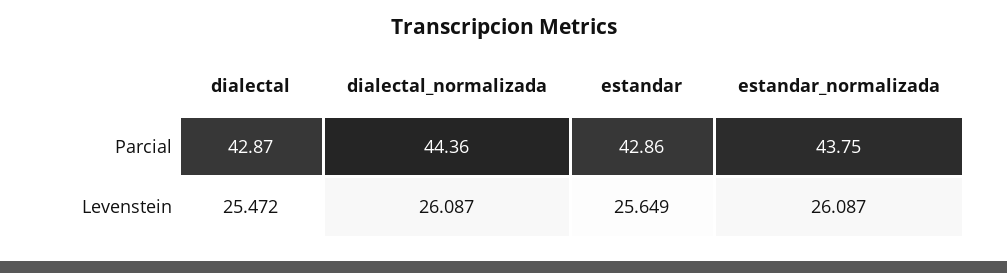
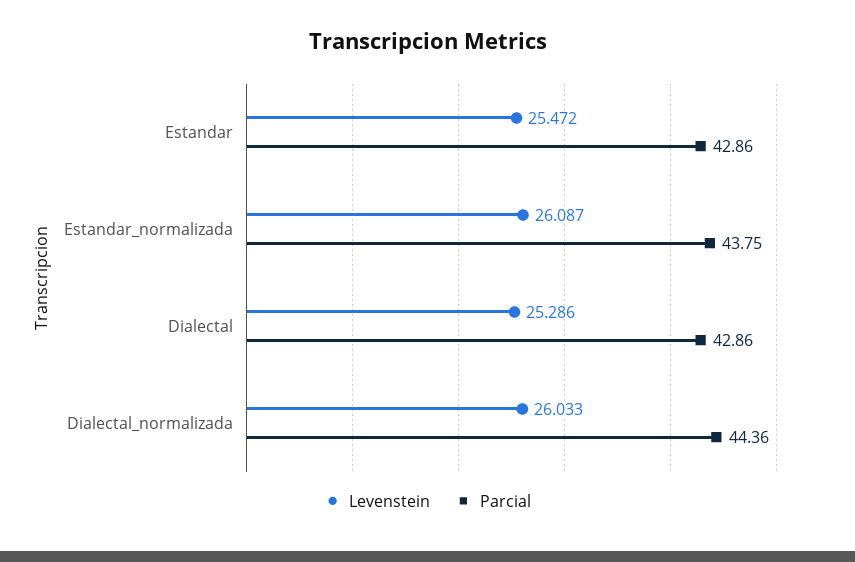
Parcial, dialectal: 42.87 -> 42.86
Levenstein, dialectal: 25.472 -> 25.286
Levenstein, dialectal_normalizada: 26.087 -> 26.033
Levenstein, estandar: 25.649 -> 25.472

